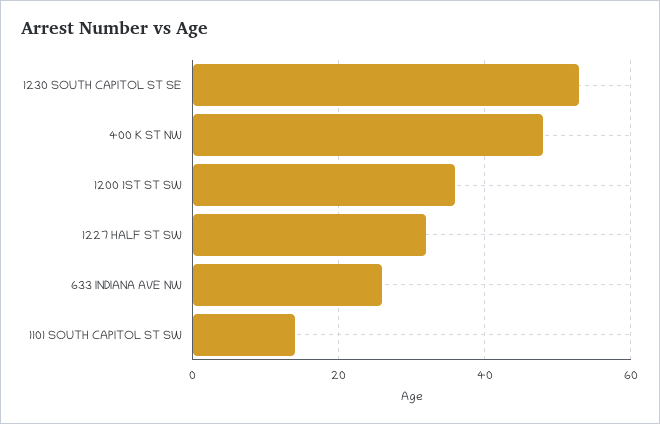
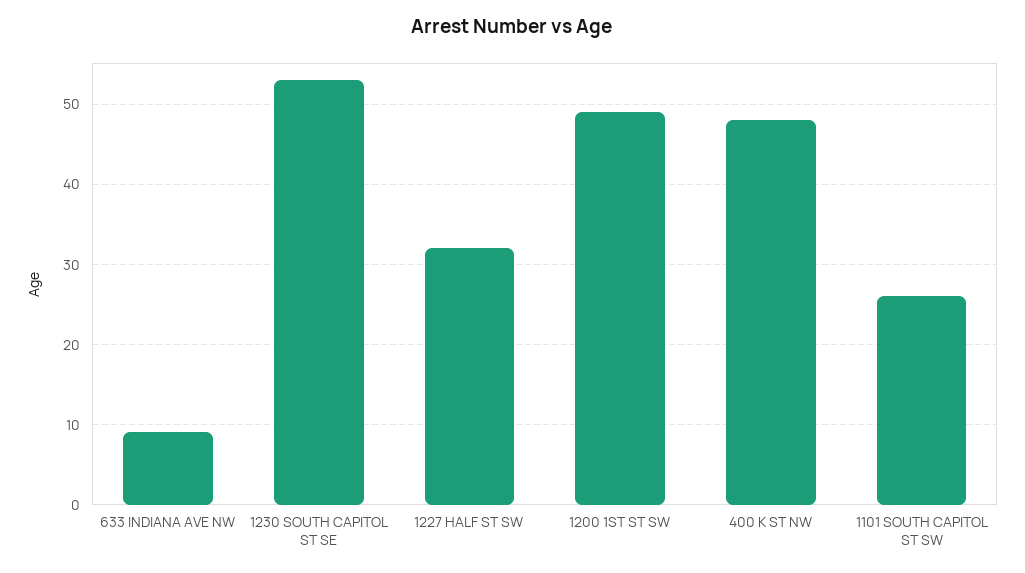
1200 1ST ST SW: 35 -> 49
633 INDIANA AVE NW: 25 -> 9
1101 SOUTH CAPITOL ST SW: 15 -> 26

